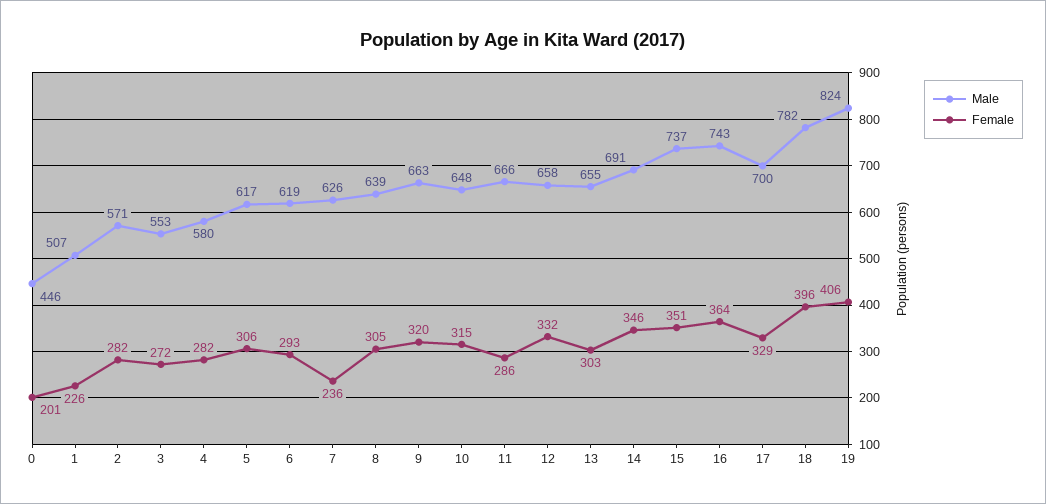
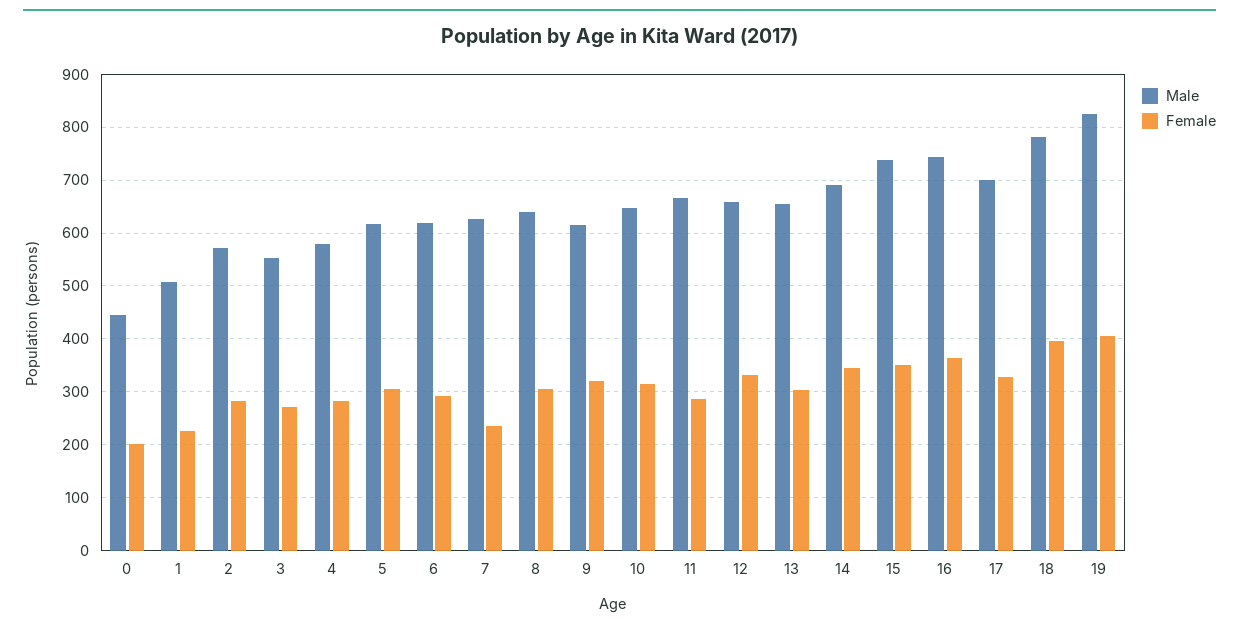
Male, 9: 663 -> 620

